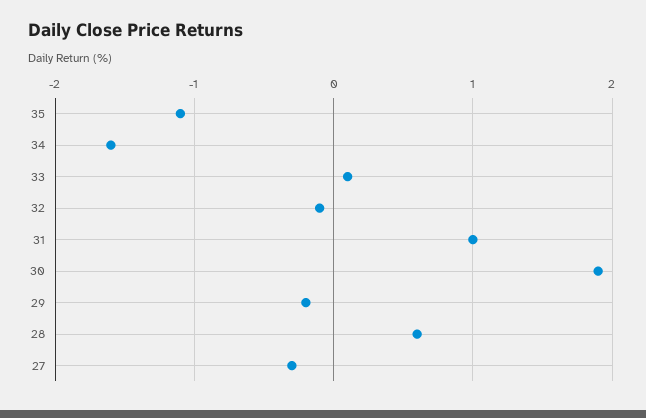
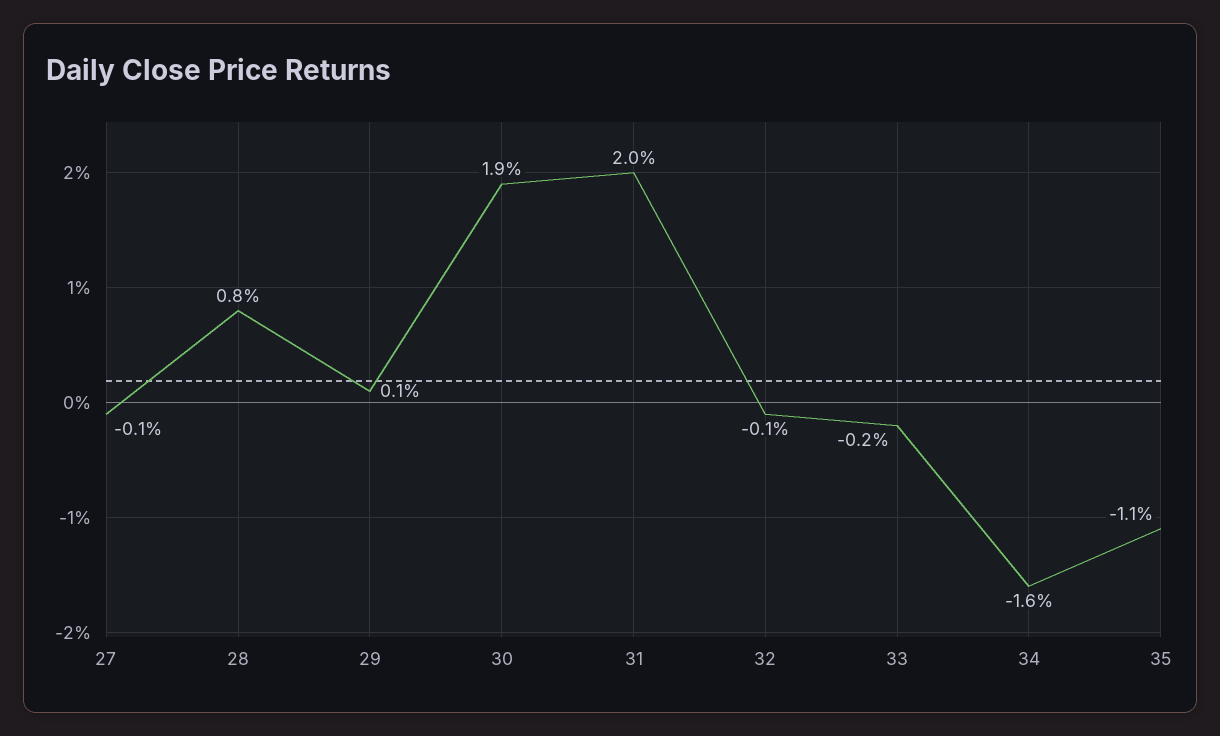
33: 0.1 -> -0.2
31: 1 -> 2
29: -0.2 -> 0.1
28: 0.6 -> 0.8
27: -0.3 -> -0.1

